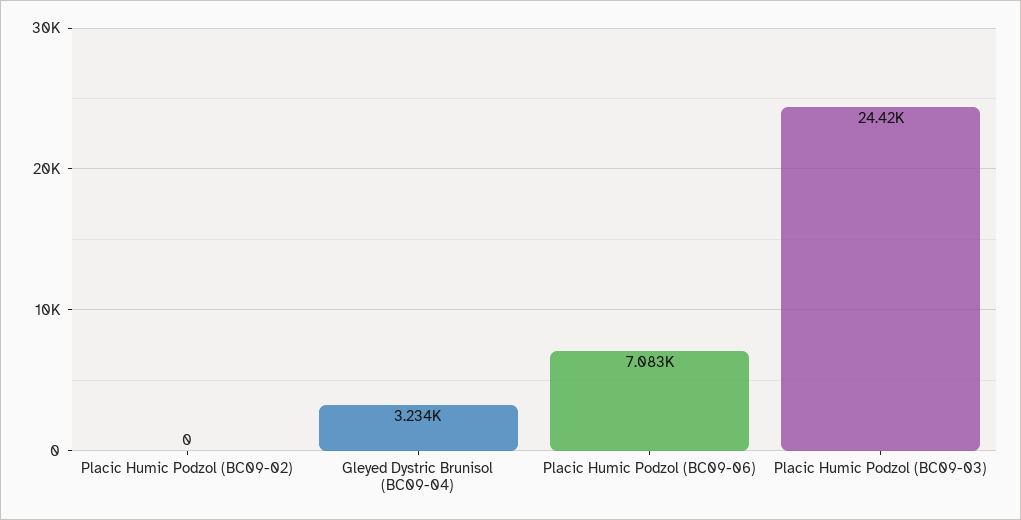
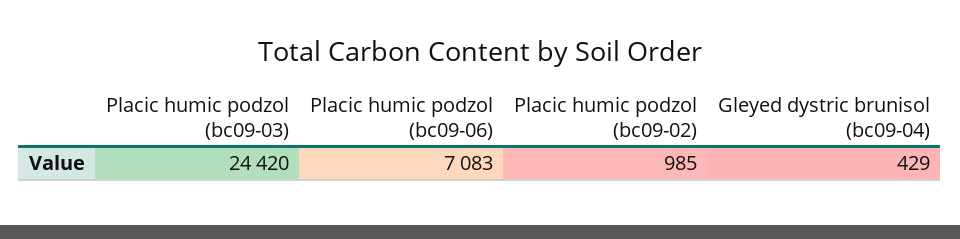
Placic Humic Podzol (BC09-02): 0 -> 985
Gleyed Dystric Brunisol (BC09-04): 3234 -> 429

